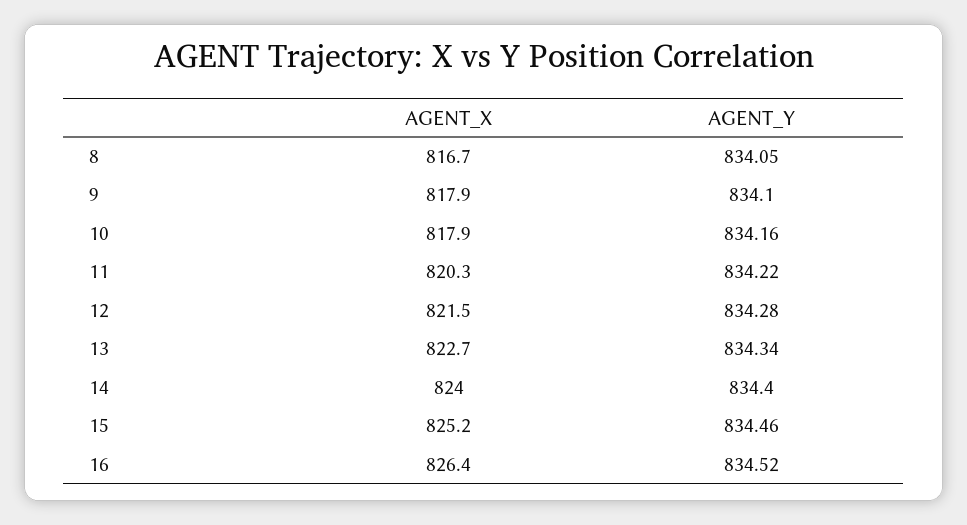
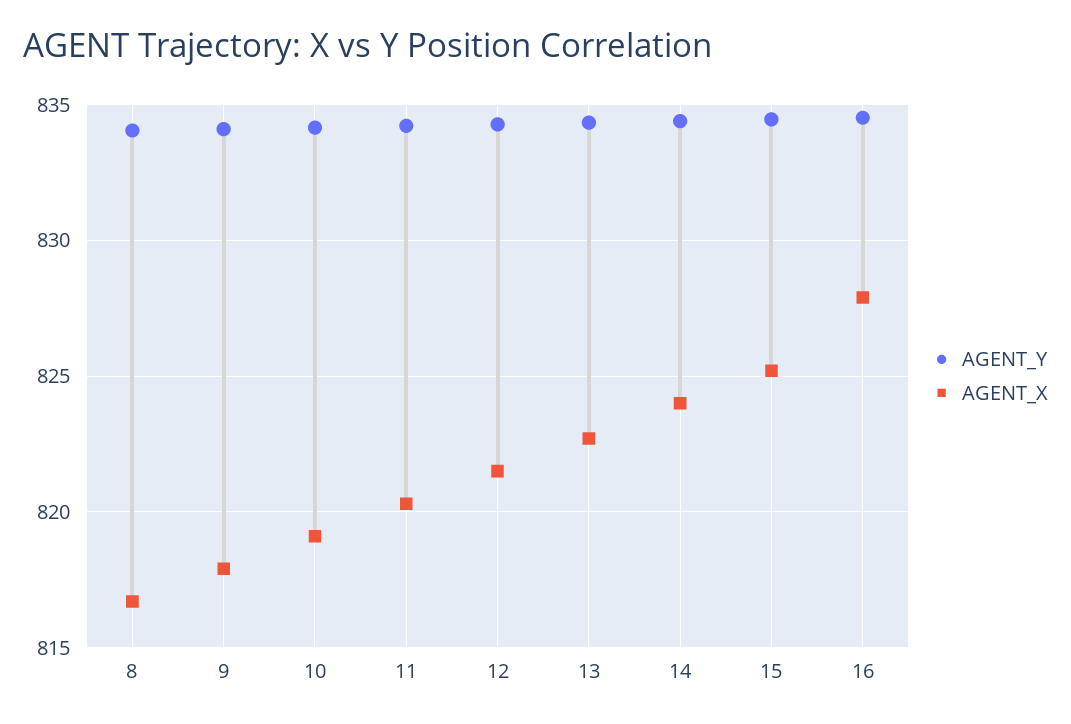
AGENT_X, 10: 817.9 -> 819
AGENT_X, 16: 826.4 -> 828

